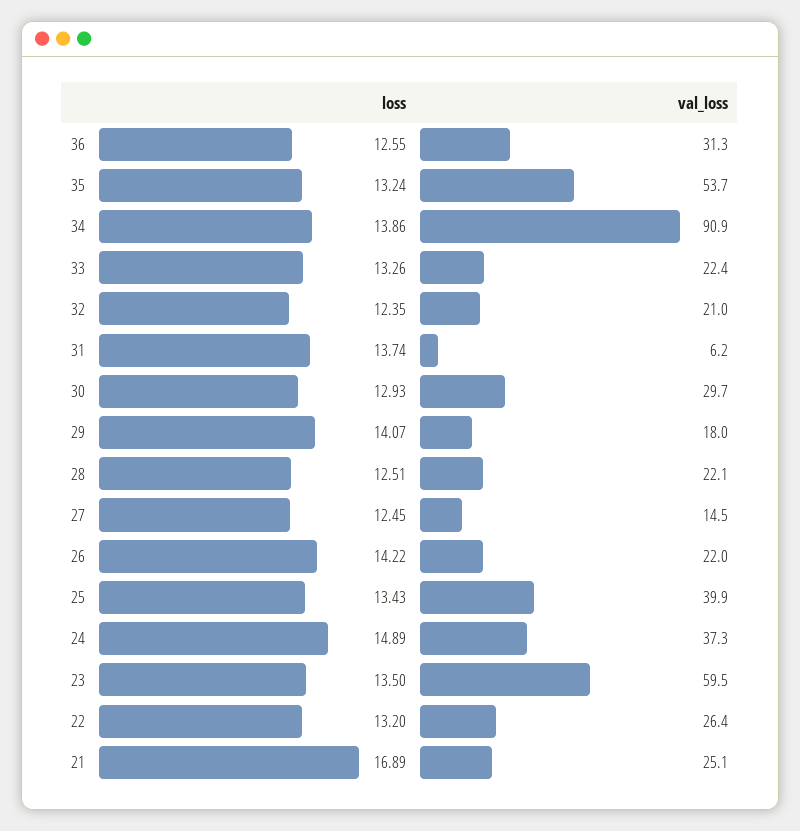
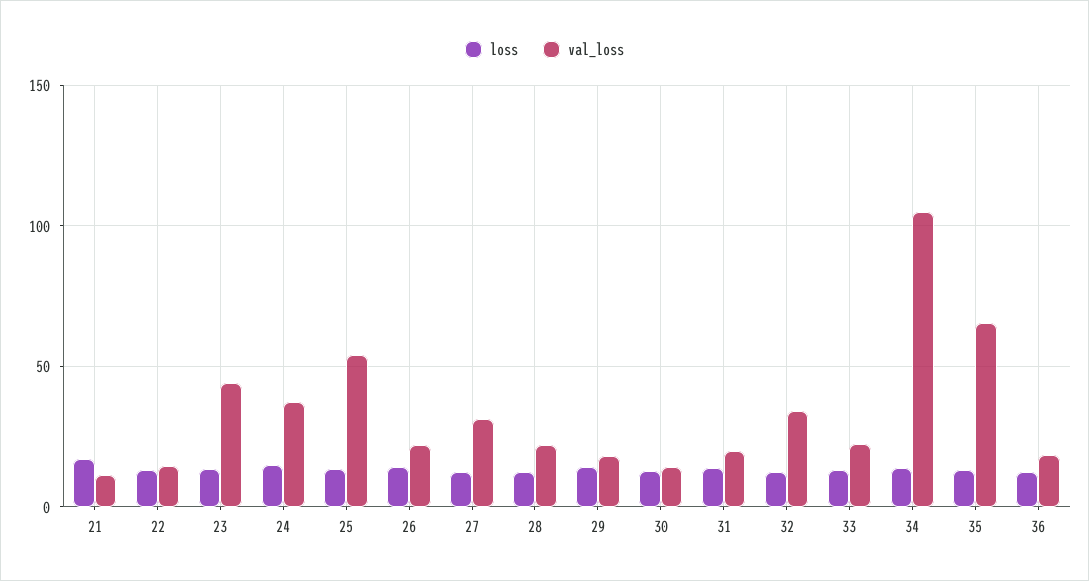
val_loss, 36: 31.3 -> 20
val_loss, 35: 53.7 -> 65
val_loss, 34: 90.9 -> 105
val_loss, 32: 21 -> 35
val_loss, 31: 6.2 -> 20
val_loss, 30: 29.7 -> 15
val_loss, 27: 14.5 -> 30
val_loss, 25: 39.9 -> 55
val_loss, 23: 59.5 -> 45
val_loss, 22: 26.4 -> 15
val_loss, 21: 25.1 -> 10

